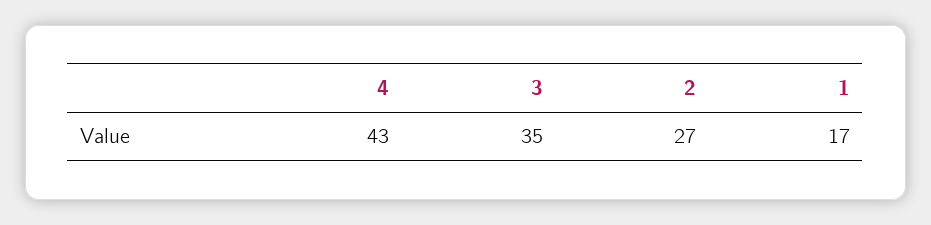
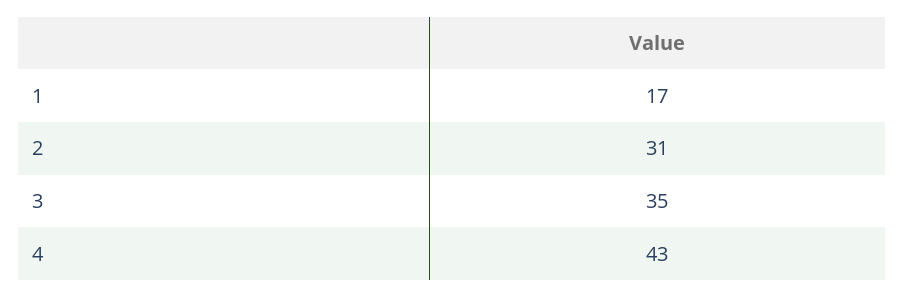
2: 27 -> 31

